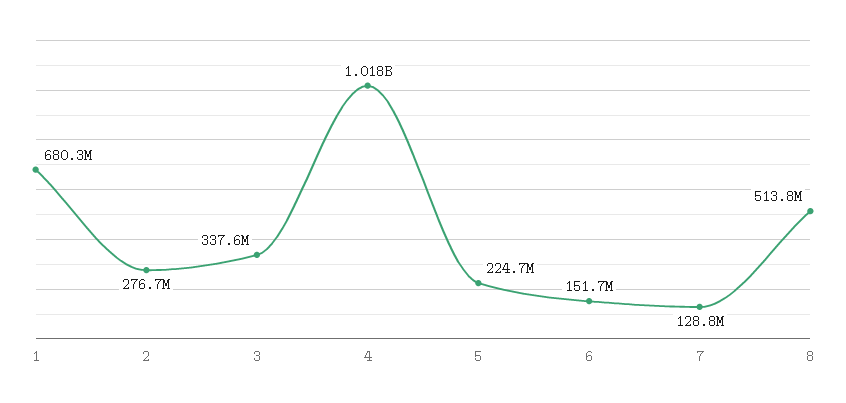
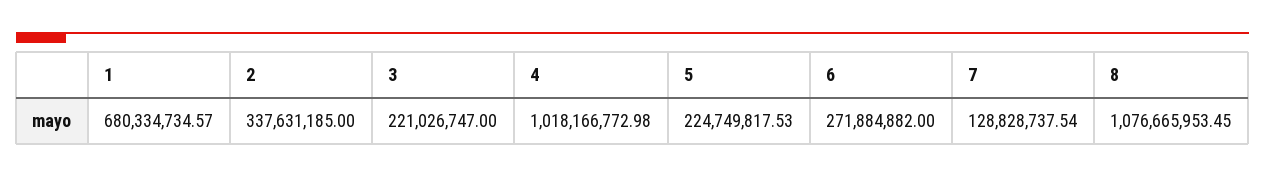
2: 276700000 -> 337631185
3: 337600000 -> 221026747
6: 151700000 -> 271884882
8: 513800000 -> 1076665953.45

